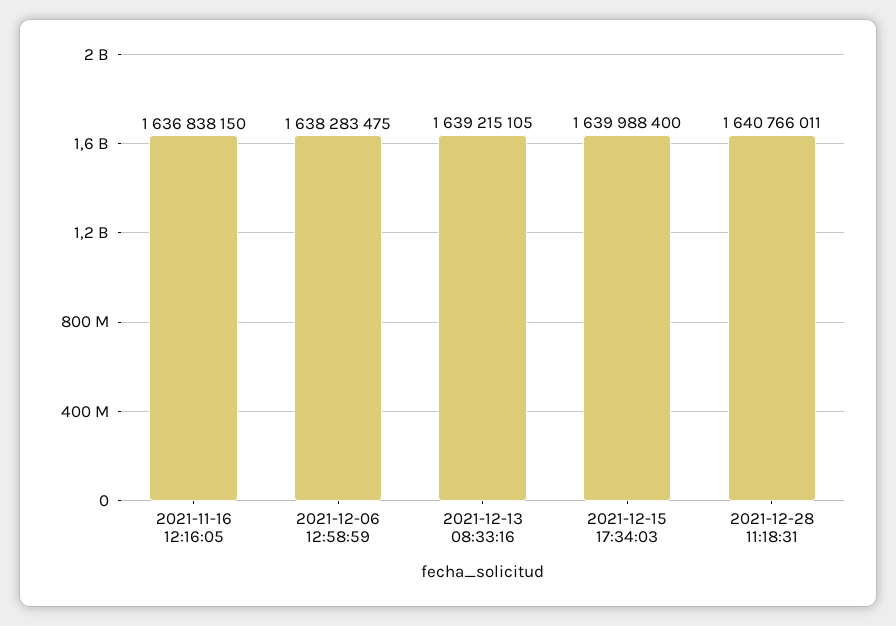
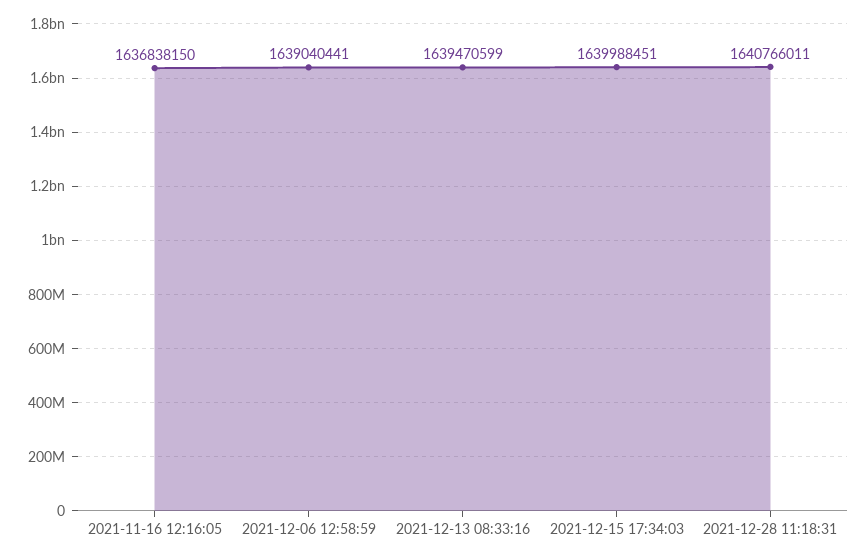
2021-12-06 12:58:59: 1638283475 -> 1639040441
2021-12-13 08:33:16: 1639215105 -> 1639470599
2021-12-15 17:34:03: 1639988400 -> 1639988451

